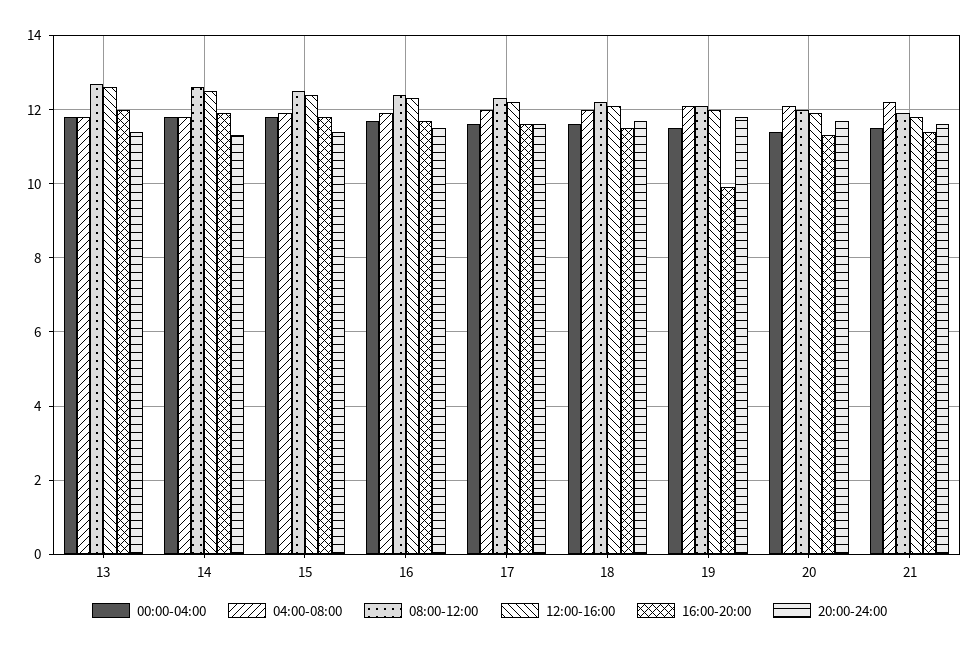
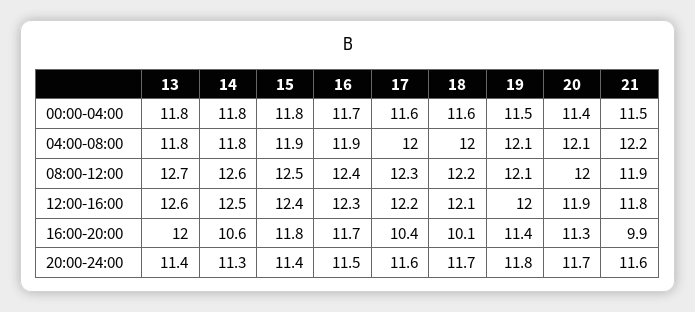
16:00-20:00, 14: 12 -> 10.6
16:00-20:00, 17: 11.5 -> 10.4
16:00-20:00, 18: 11.5 -> 10.1
16:00-20:00, 19: 10 -> 11.4
16:00-20:00, 21: 11.5 -> 9.9

